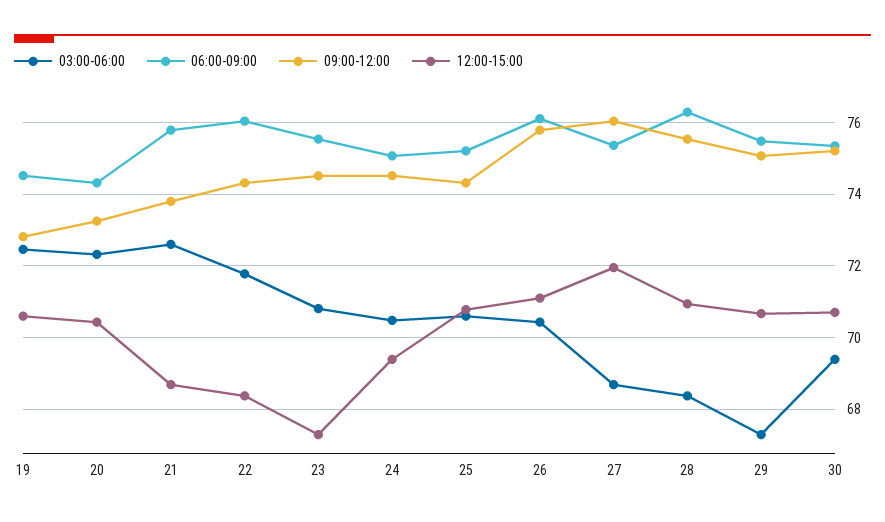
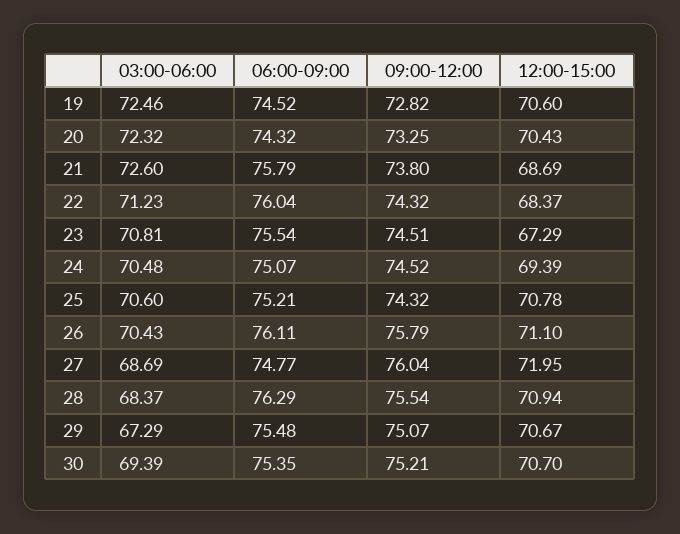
03:00-06:00, 22: 71.8 -> 71.23
06:00-09:00, 27: 75.4 -> 74.77

